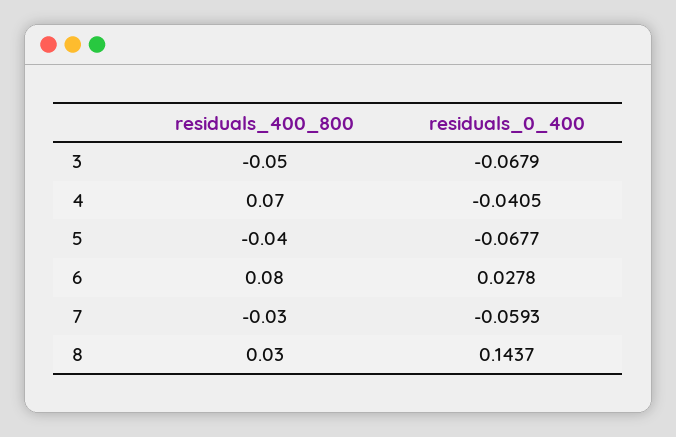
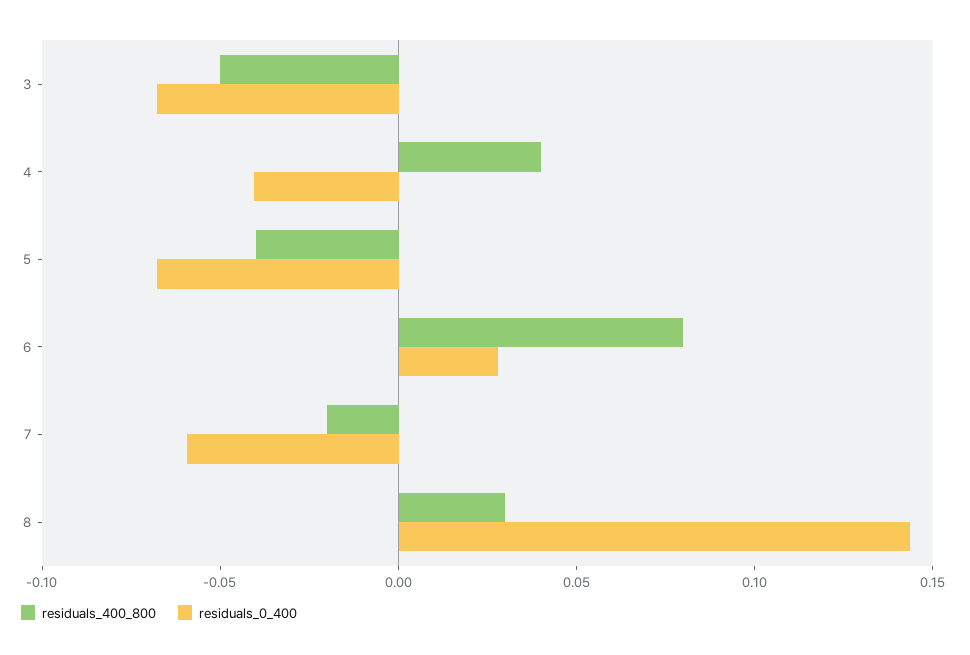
residuals_400_800, 4: 0.07 -> 0.04
residuals_400_800, 7: -0.03 -> -0.02

